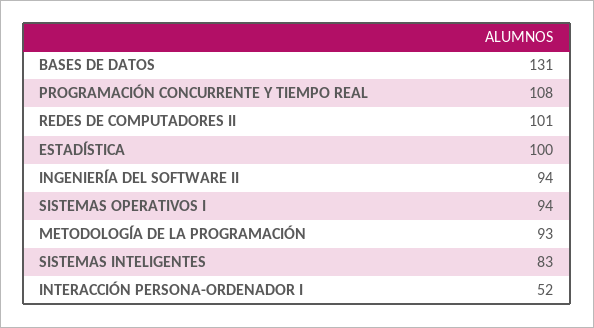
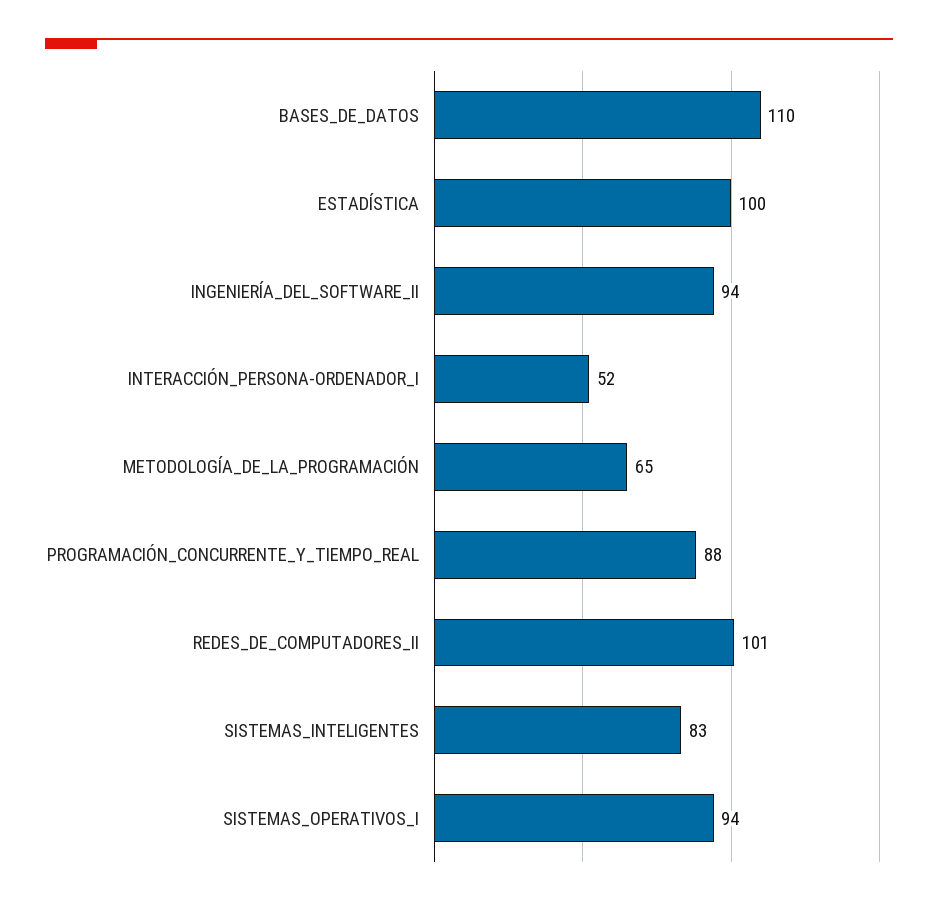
BASES DE DATOS: 131 -> 110
PROGRAMACIÓN CONCURRENTE Y TIEMPO REAL: 108 -> 88
METODOLOGÍA DE LA PROGRAMACIÓN: 93 -> 65

